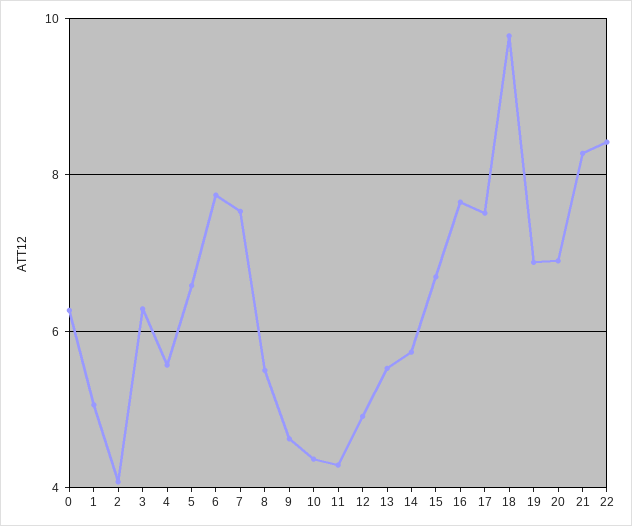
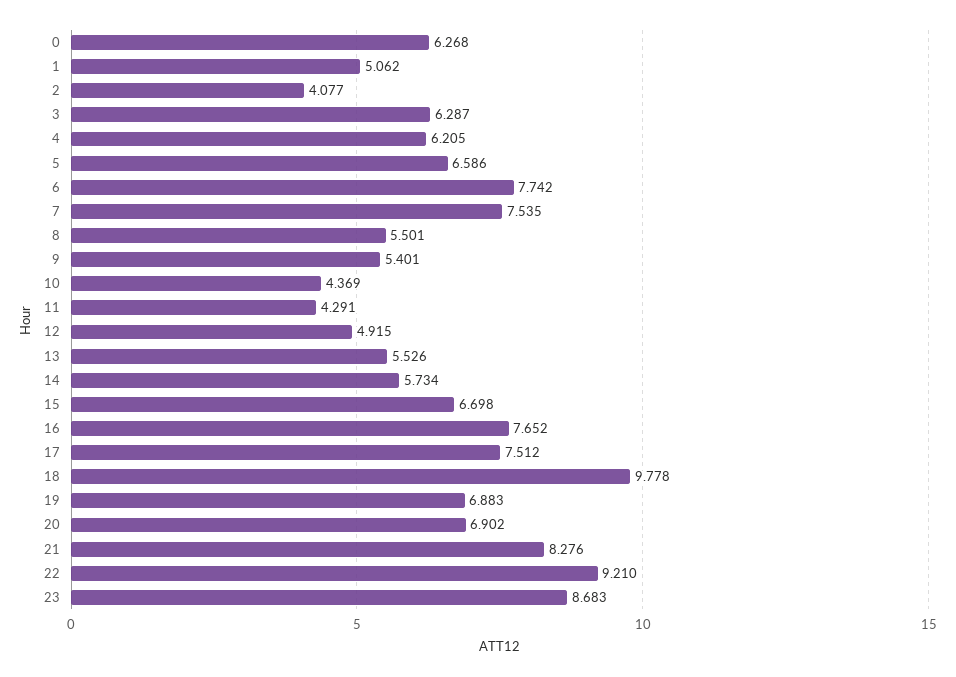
4: 5.6 -> 6.205
9: 4.6 -> 5.401
22: 8.4 -> 9.21
23: none -> 8.683

